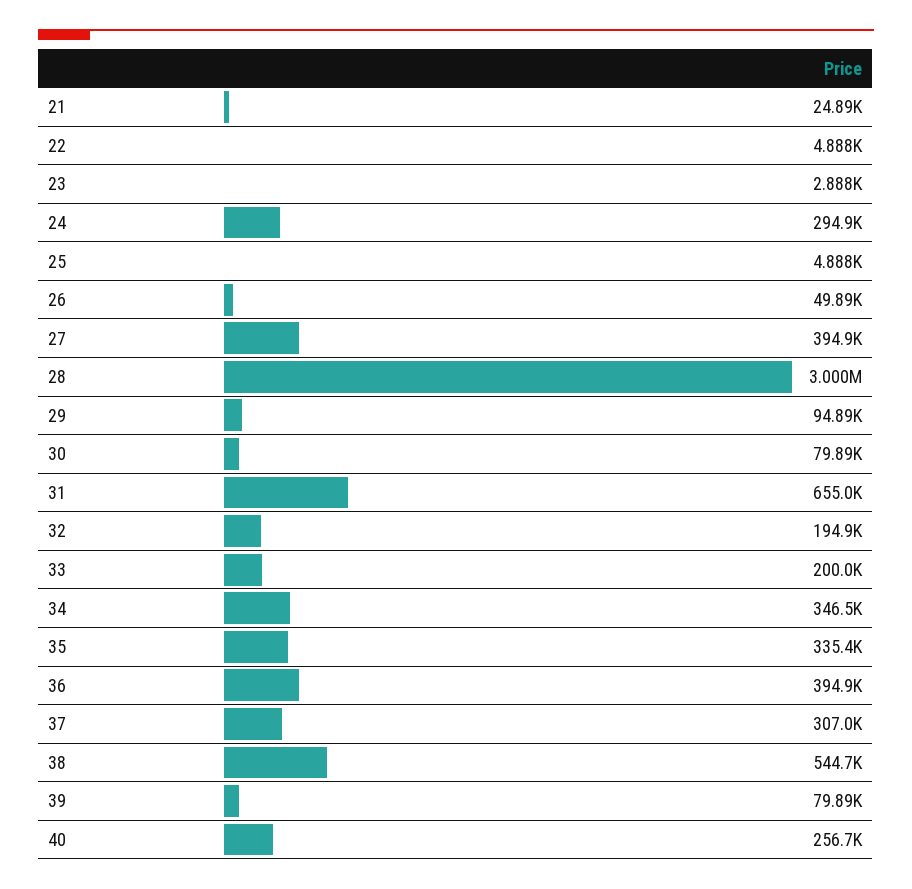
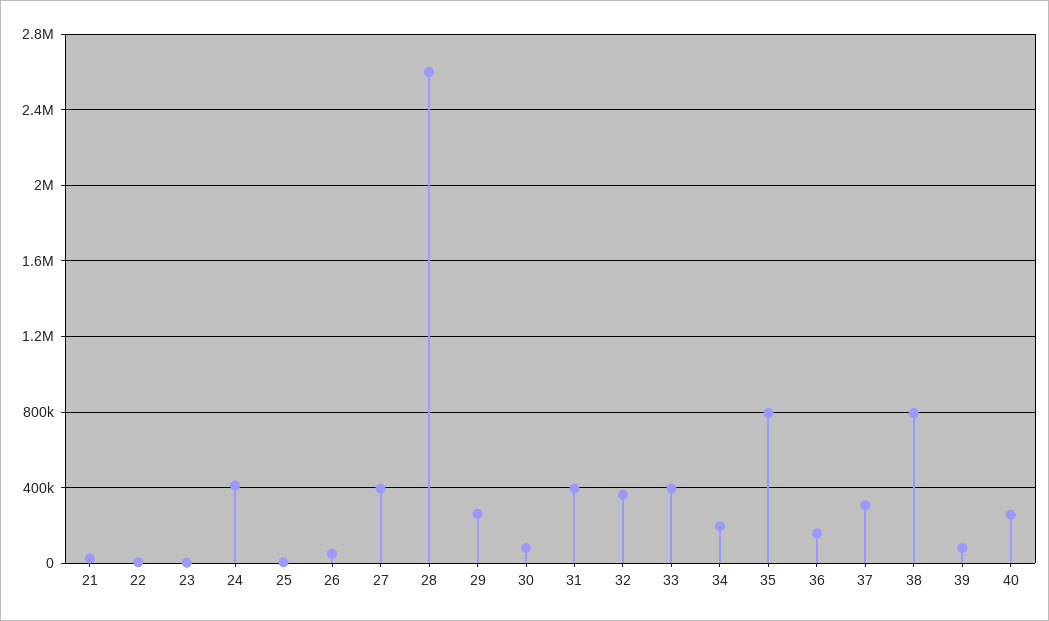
24: 294900 -> 400000
28: 3000000 -> 2600000
29: 94890 -> 250000
31: 655000 -> 400000
32: 194900 -> 350000
33: 200000 -> 400000
34: 346500 -> 200000
35: 335400 -> 800000
36: 394900 -> 150000
38: 544700 -> 800000

